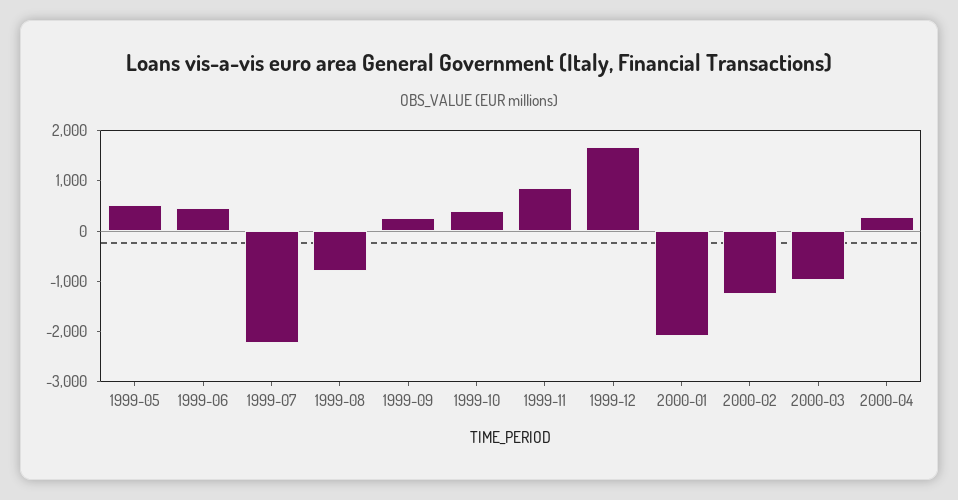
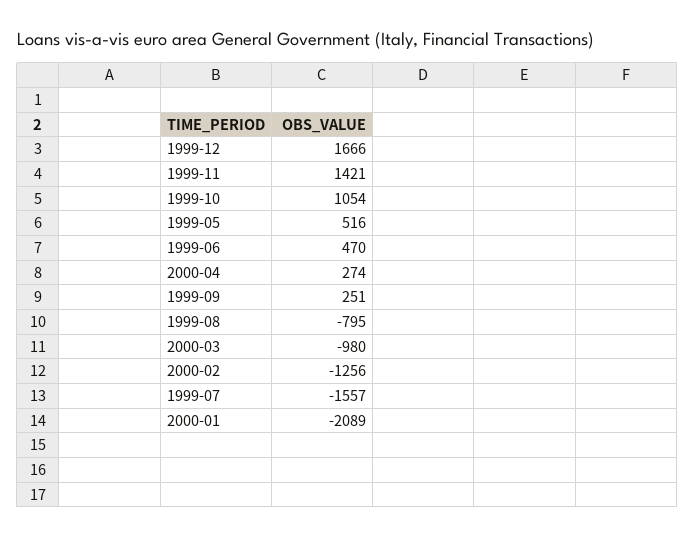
1999-07: -2200 -> -1557
1999-10: 400 -> 1054
1999-11: 800 -> 1421

